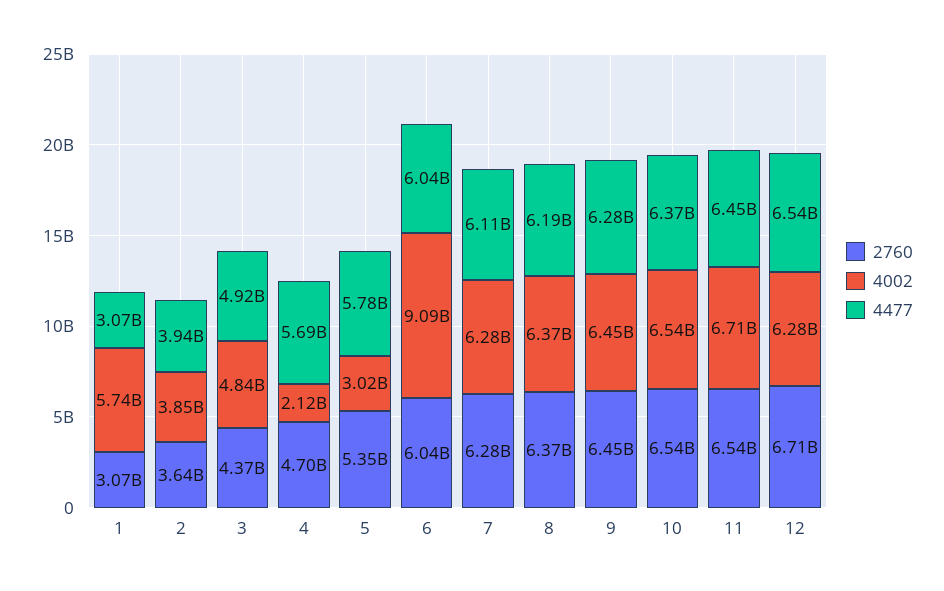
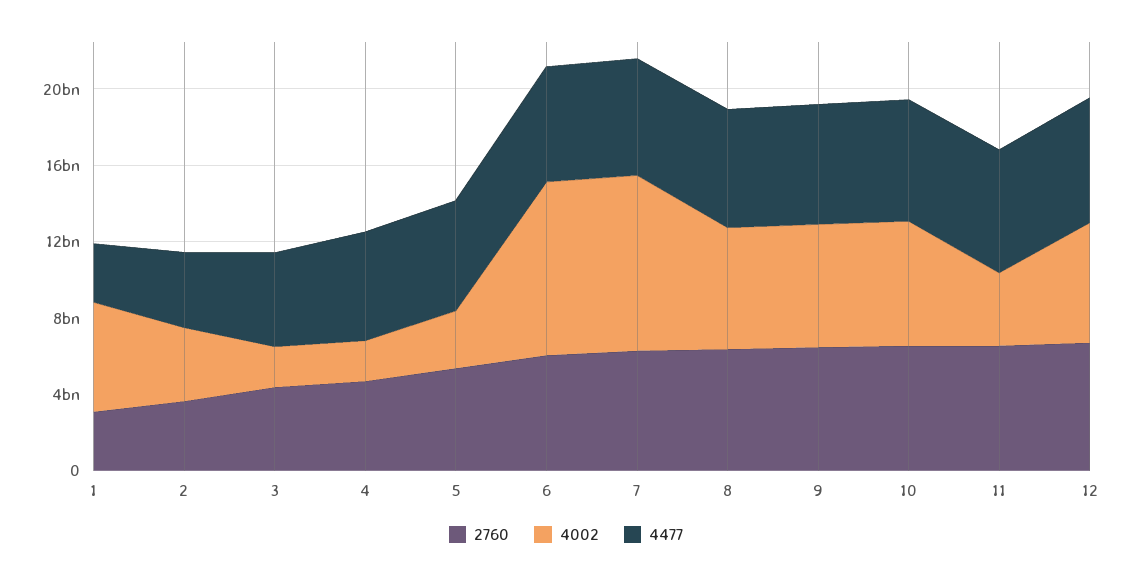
4002, 3: 4840000000 -> 2000000000
4002, 7: 6280000000 -> 9000000000
4002, 11: 6710000000 -> 4000000000

